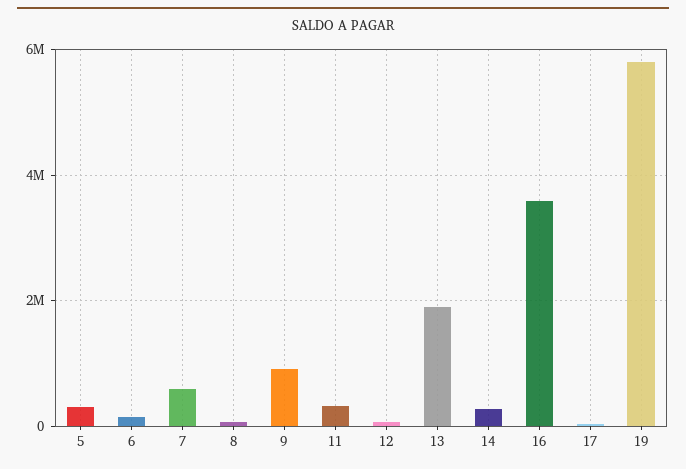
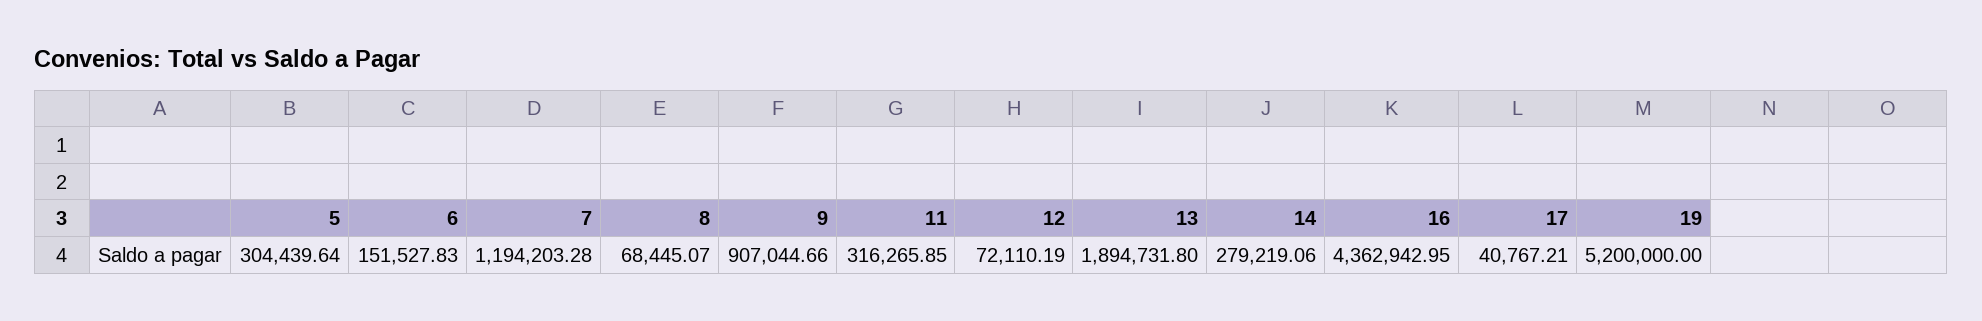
7: 600000 -> 1194203.28
16: 3600000 -> 4362942.95
19: 5800000 -> 5200000

